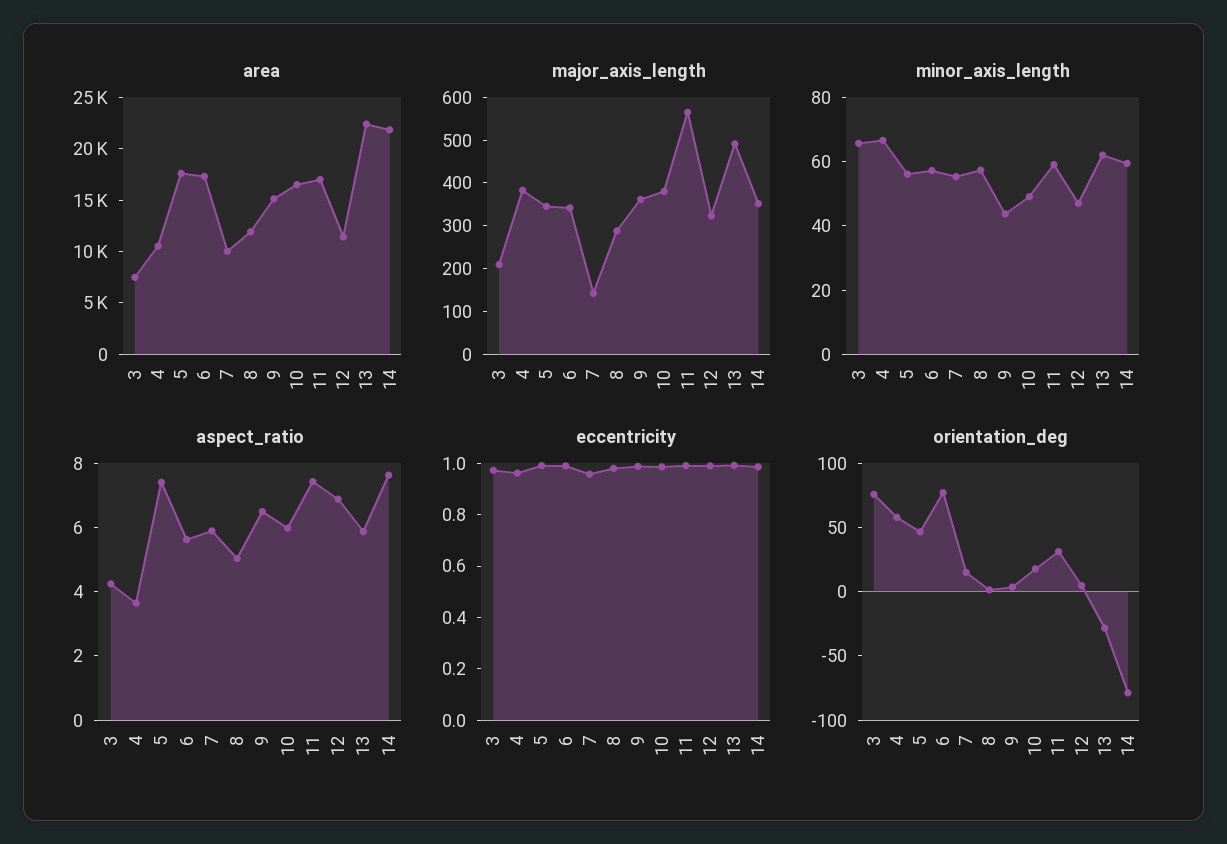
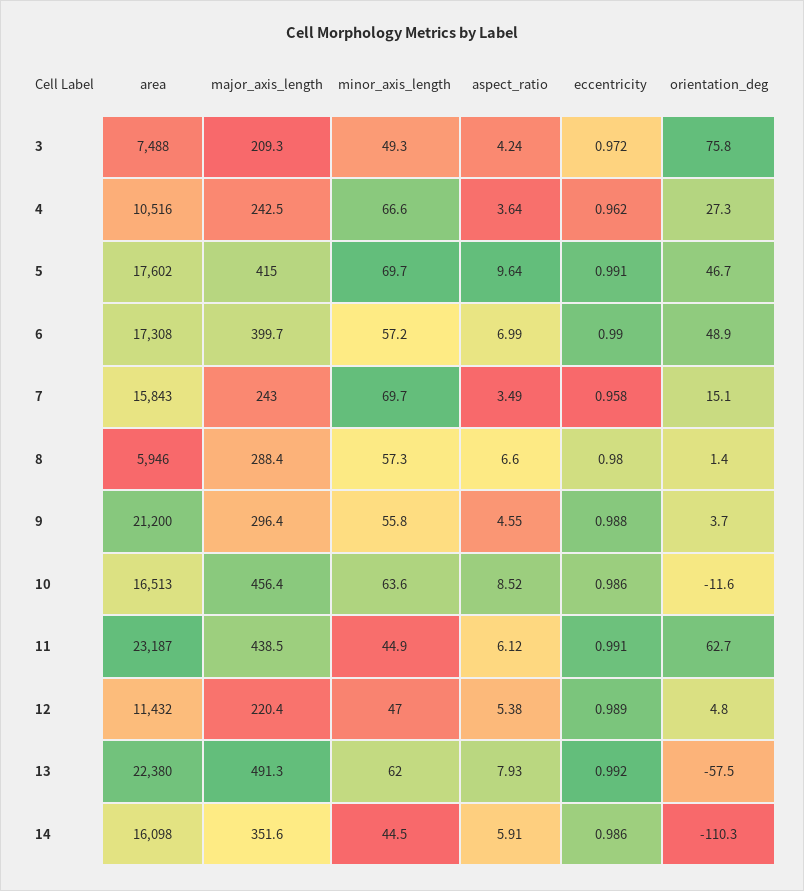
area, 7: 10000 -> 15843
area, 8: 12000 -> 5946
area, 9: 15000 -> 21200
area, 11: 17000 -> 23187
area, 14: 22000 -> 16098
major_axis_length, 4: 380 -> 242.5
major_axis_length, 5: 340 -> 415
major_axis_length, 6: 340 -> 399.7
major_axis_length, 7: 140 -> 243
major_axis_length, 9: 360 -> 296.4
major_axis_length, 10: 380 -> 456.4
major_axis_length, 11: 560 -> 438.5
major_axis_length, 12: 320 -> 220.4
minor_axis_length, 3: 65 -> 49.3
minor_axis_length, 5: 55 -> 69.7
minor_axis_length, 7: 55 -> 69.7
minor_axis_length, 9: 45 -> 55.8
minor_axis_length, 10: 50 -> 63.6
minor_axis_length, 11: 60 -> 44.9
minor_axis_length, 14: 60 -> 44.5
aspect_ratio, 5: 7.5 -> 9.64
aspect_ratio, 6: 5.5 -> 6.99
aspect_ratio, 7: 6 -> 3.49
aspect_ratio, 8: 5 -> 6.6
aspect_ratio, 9: 6.5 -> 4.55
aspect_ratio, 10: 6 -> 8.52
aspect_ratio, 11: 7.5 -> 6.12
aspect_ratio, 12: 7 -> 5.38
aspect_ratio, 13: 6 -> 7.93
aspect_ratio, 14: 7.5 -> 5.91
orientation_deg, 4: 60 -> 27.3
orientation_deg, 6: 80 -> 48.9
orientation_deg, 10: 20 -> -11.6
orientation_deg, 11: 30 -> 62.7
orientation_deg, 13: -30 -> -57.5
orientation_deg, 14: -80 -> -110.3

